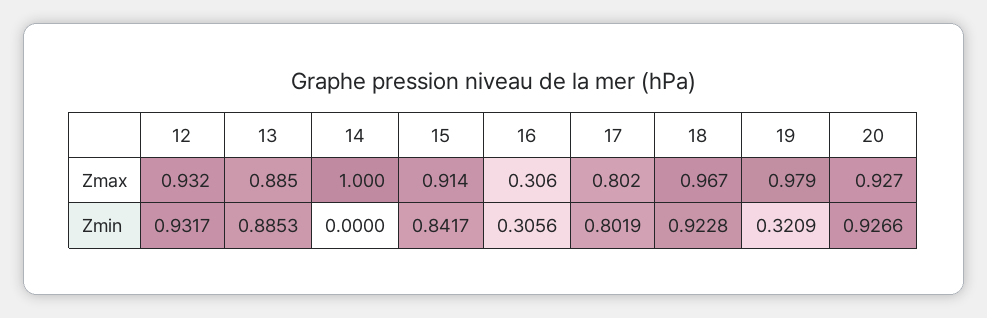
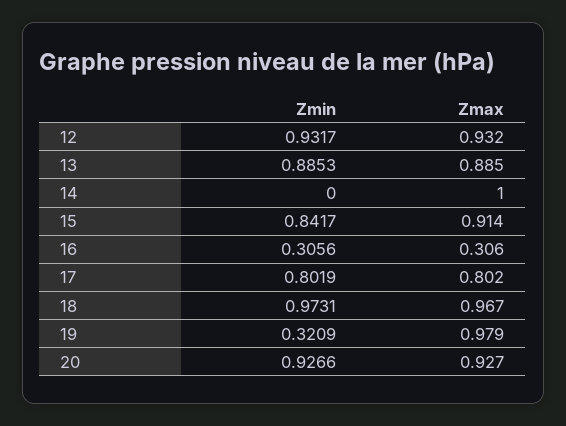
18, Zmin: 0.9228 -> 0.9731

